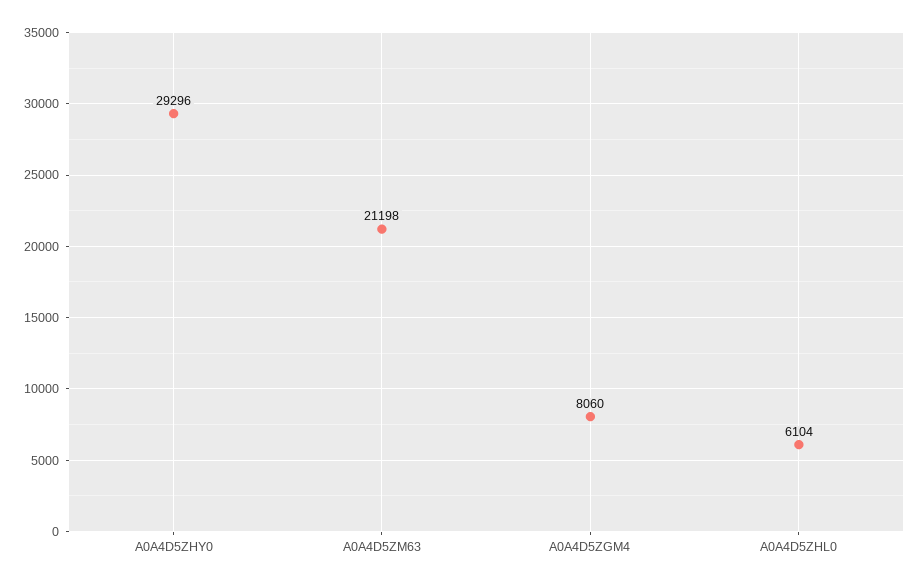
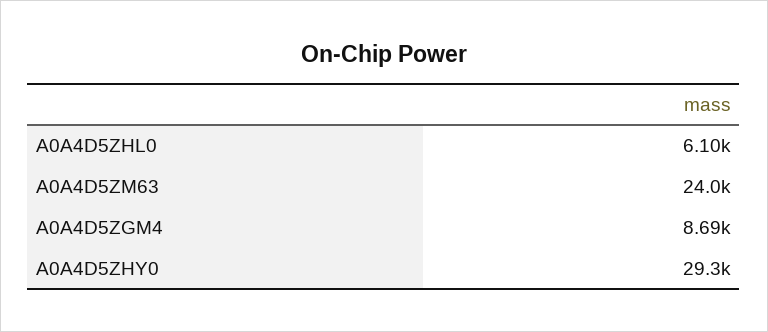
A0A4D5ZM63: 21198 -> 24000
A0A4D5ZGM4: 8060 -> 8690

